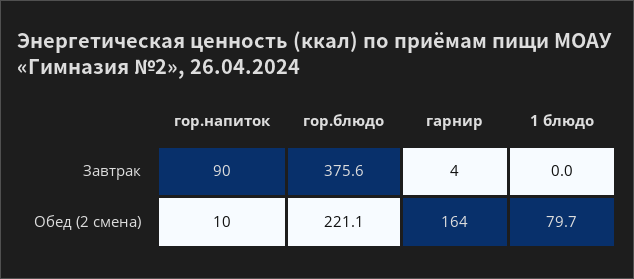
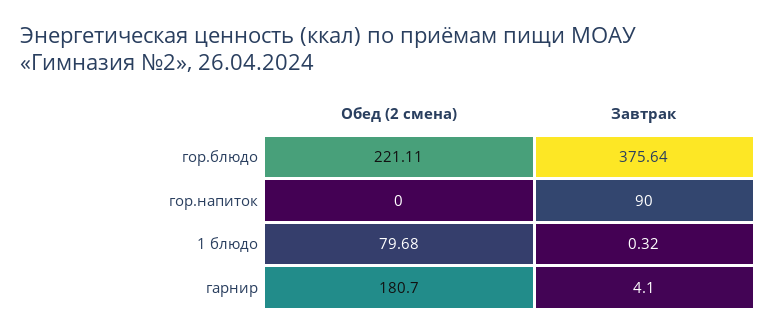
1 блюдо, Завтрак: 0 -> 0.32
гор.напиток, Обед (2 смена): 10 -> 0
гарнир, Обед (2 смена): 164 -> 180.7

